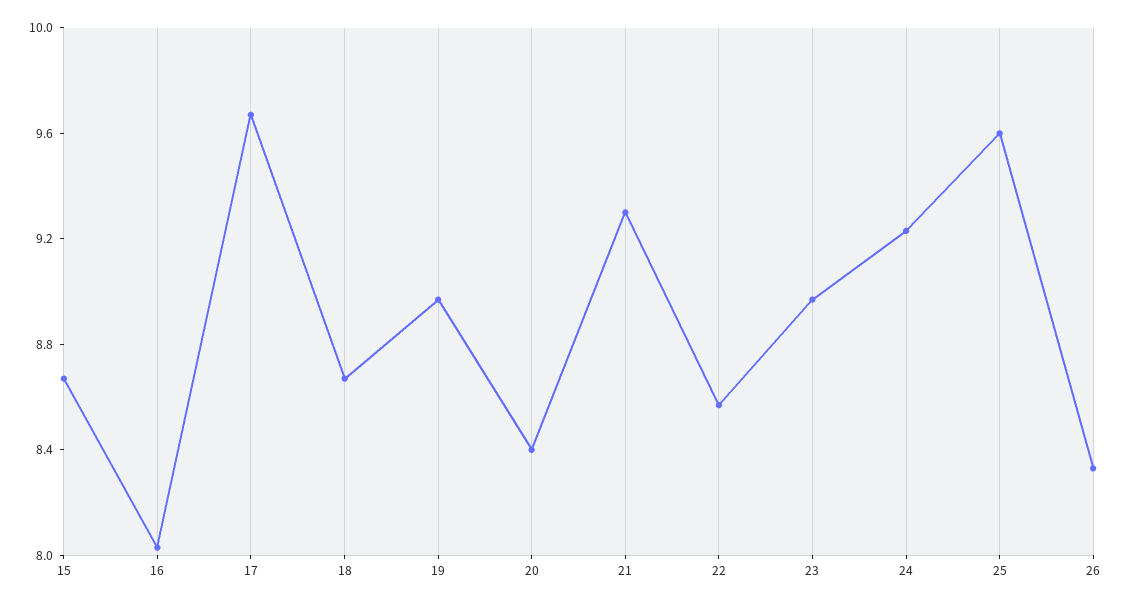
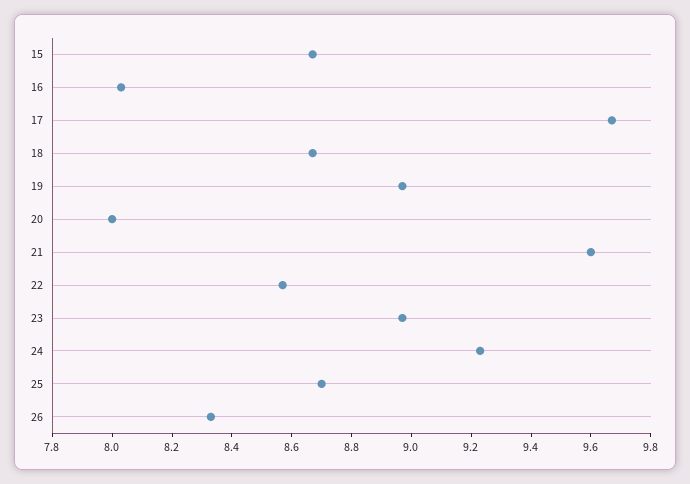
20: 8.4 -> 8
21: 9.3 -> 9.6
25: 9.6 -> 8.7

